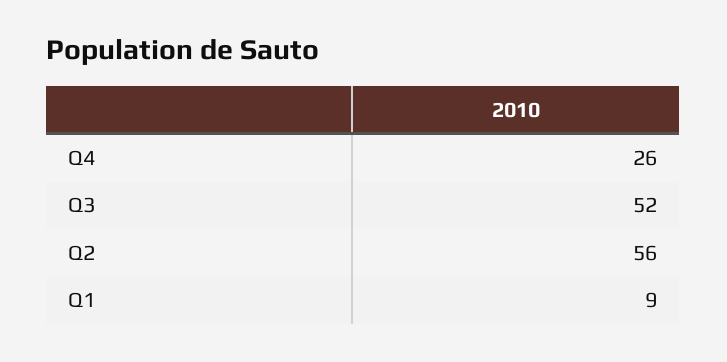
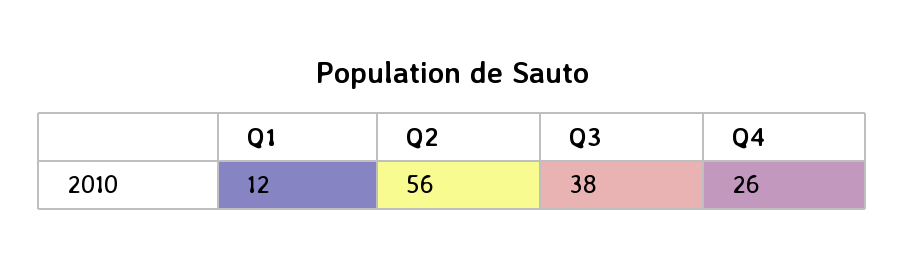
Q3: 52 -> 38
Q1: 9 -> 12

